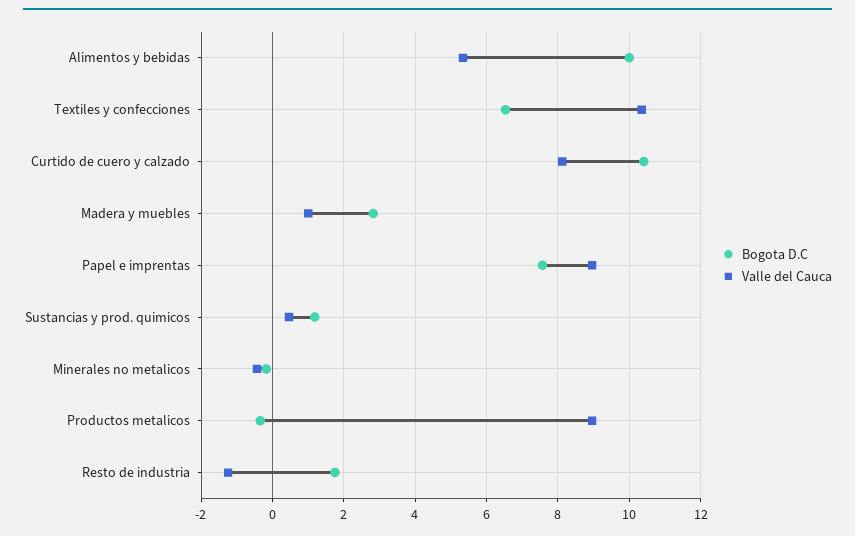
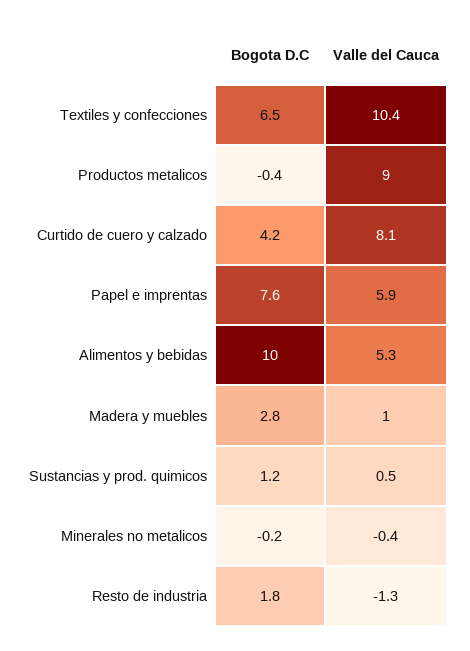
Bogota D.C, Curtido de cuero y calzado: 10.4 -> 4.2
Valle del Cauca, Papel e imprentas: 9 -> 5.9

